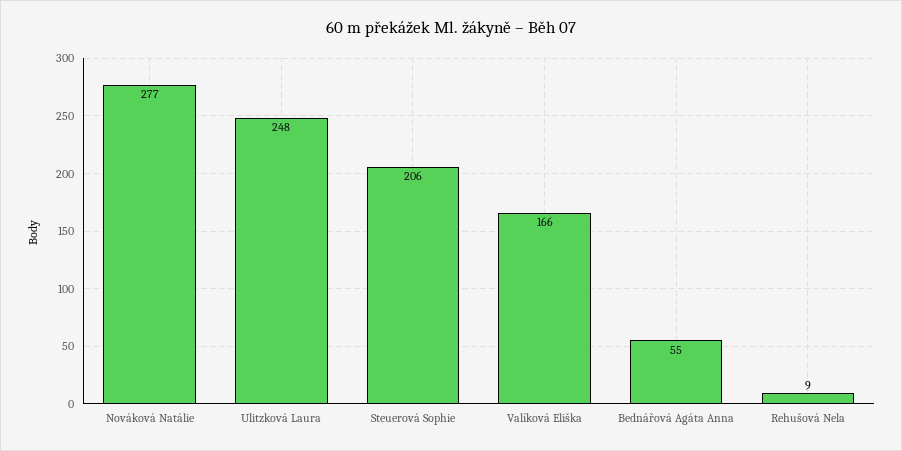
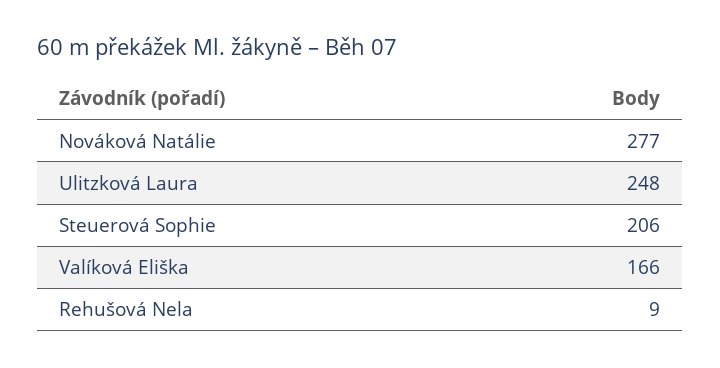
Bednářová Agáta Anna: 55 -> none

